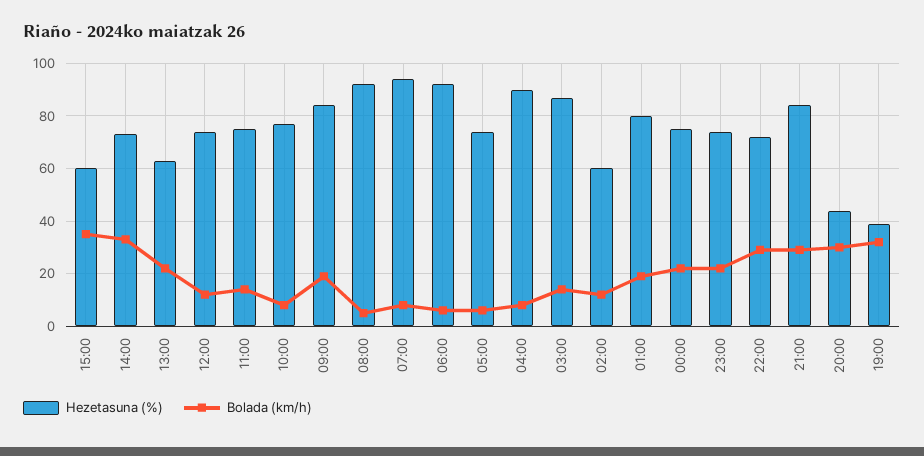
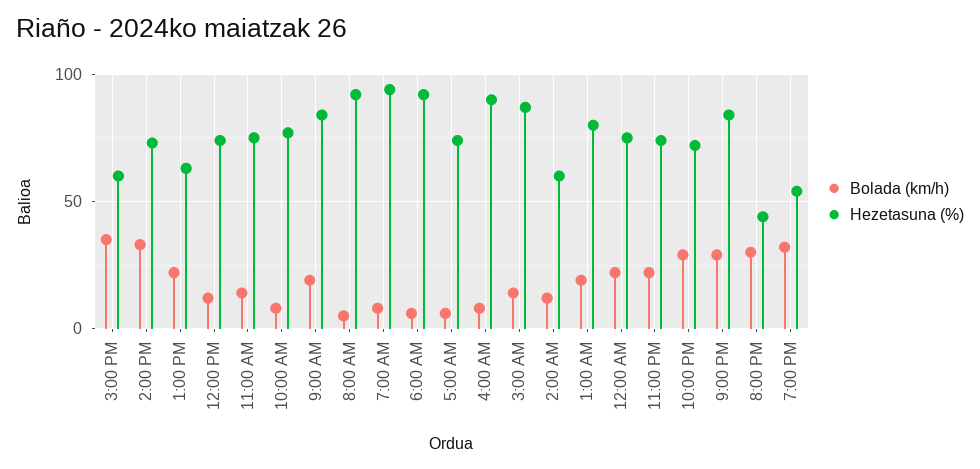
Hezetasuna (%), 19:00: 40 -> 55

